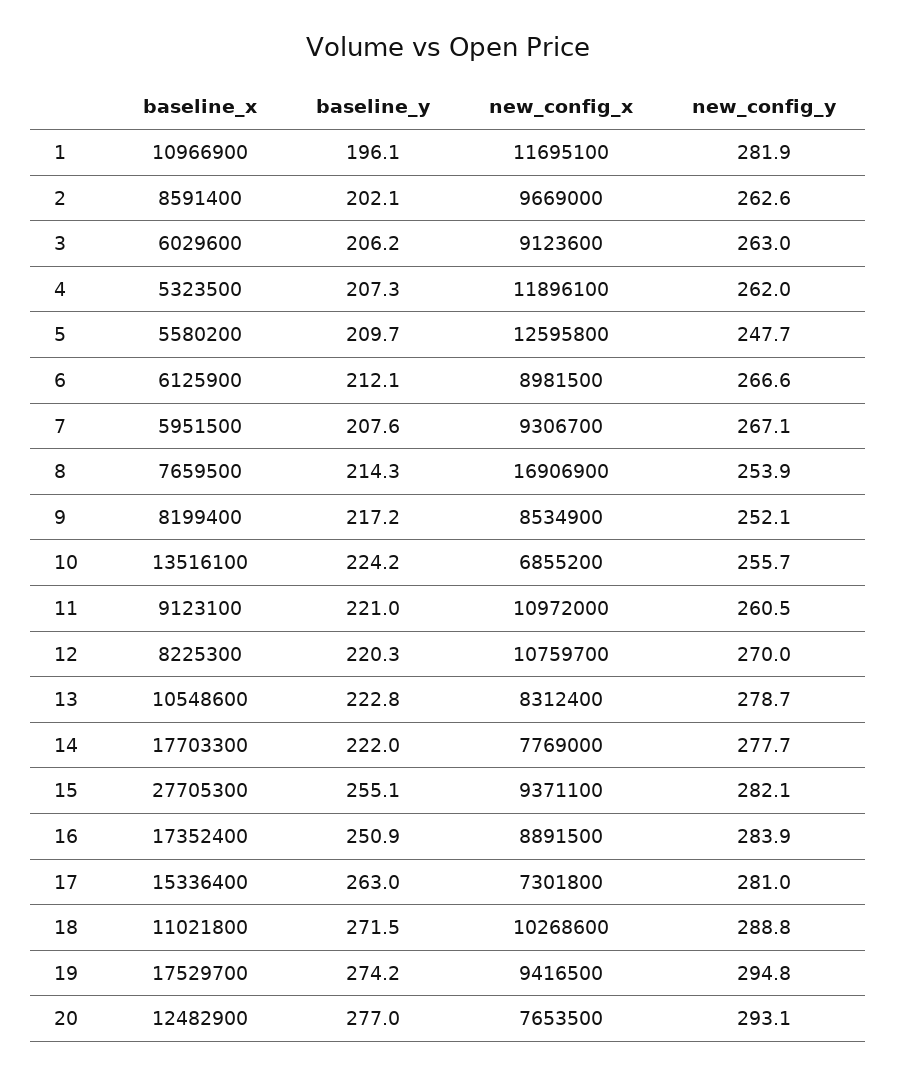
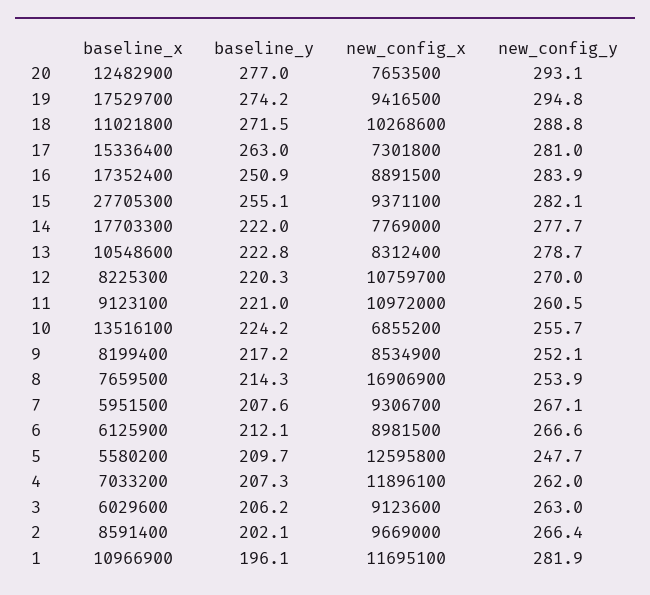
new_config_y, 2: 262.6 -> 266.4
baseline_x, 4: 5323500 -> 7033200

